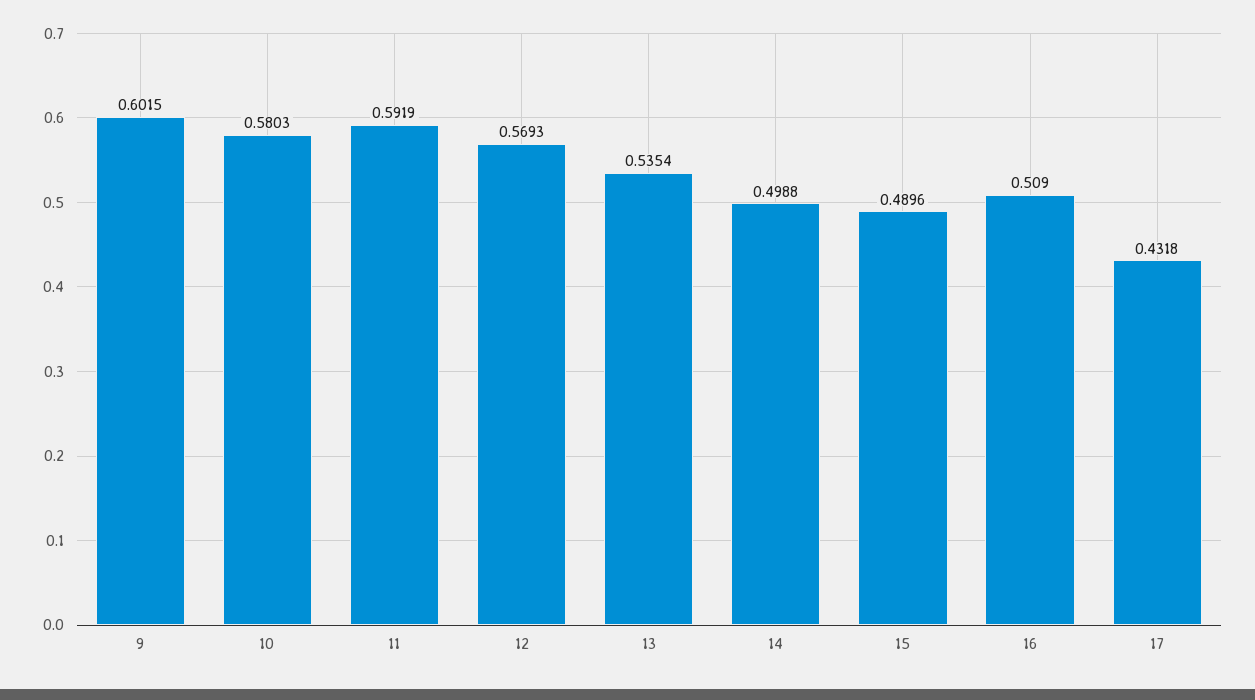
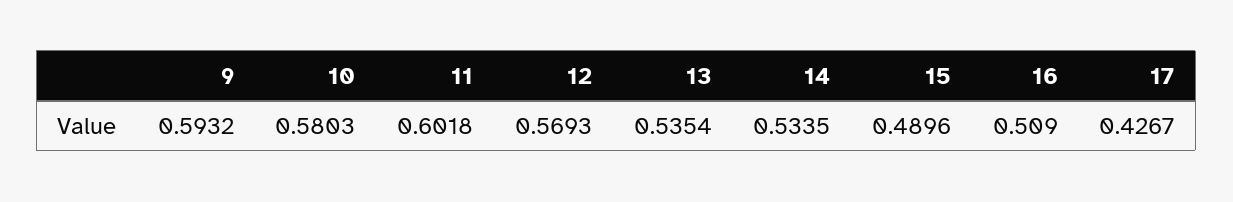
9: 0.6015 -> 0.5932
11: 0.5919 -> 0.6018
14: 0.4988 -> 0.5335
17: 0.4318 -> 0.4267

